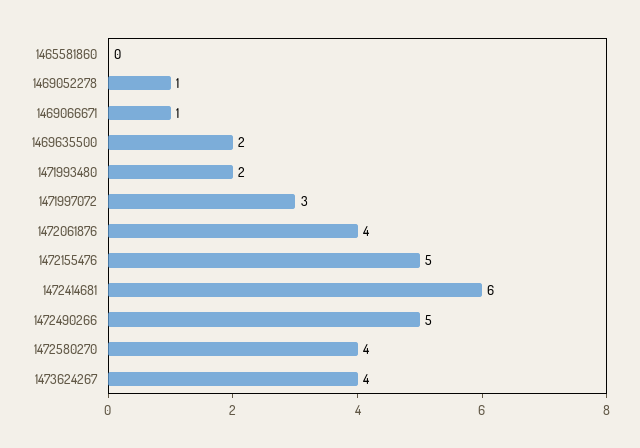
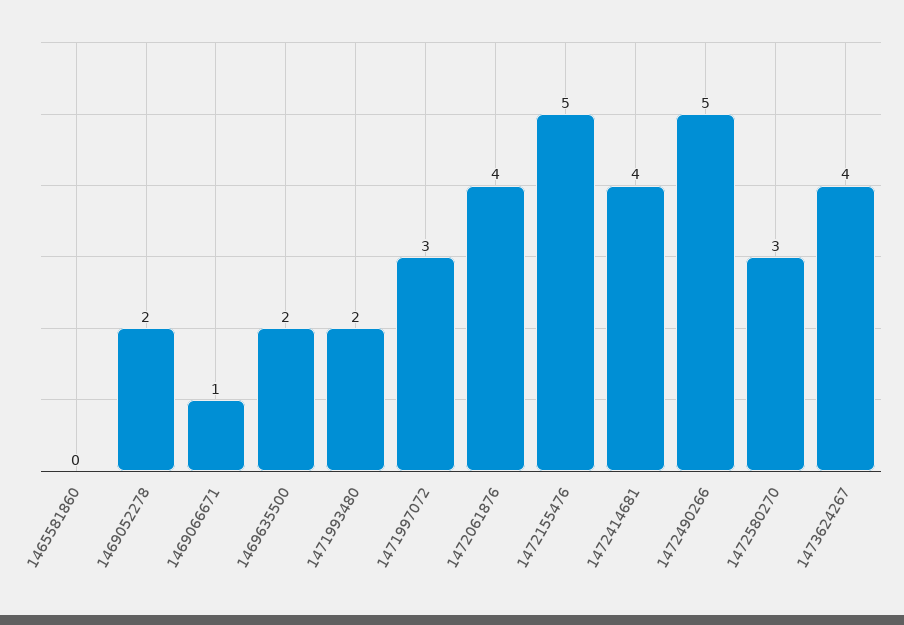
1469052278: 1 -> 2
1472414681: 6 -> 4
1472580270: 4 -> 3

